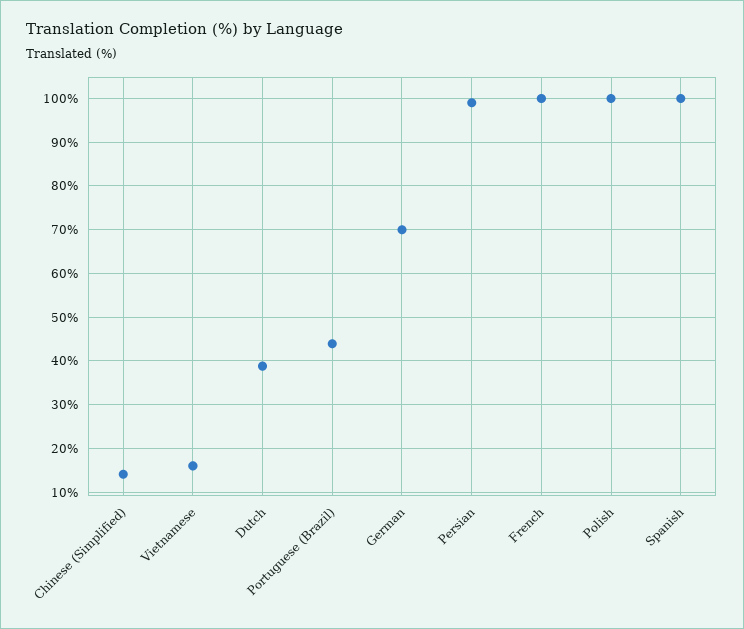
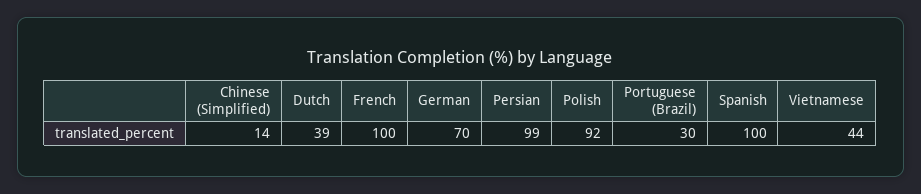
Vietnamese: 16 -> 44
Portuguese (Brazil): 44 -> 30
Polish: 100 -> 92

